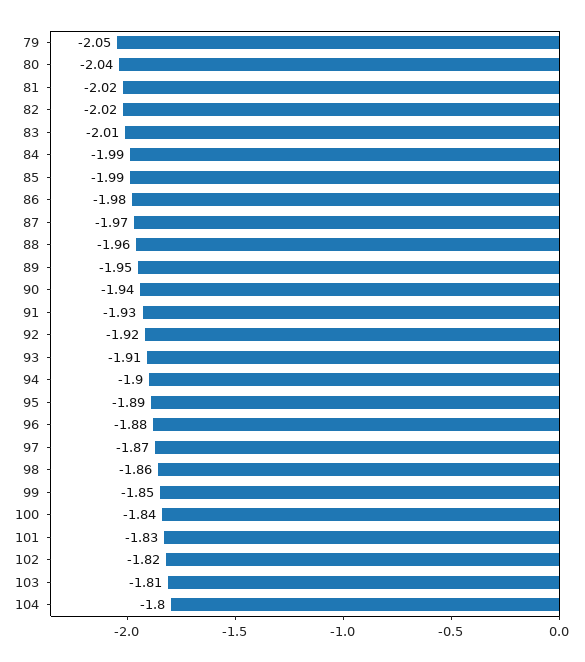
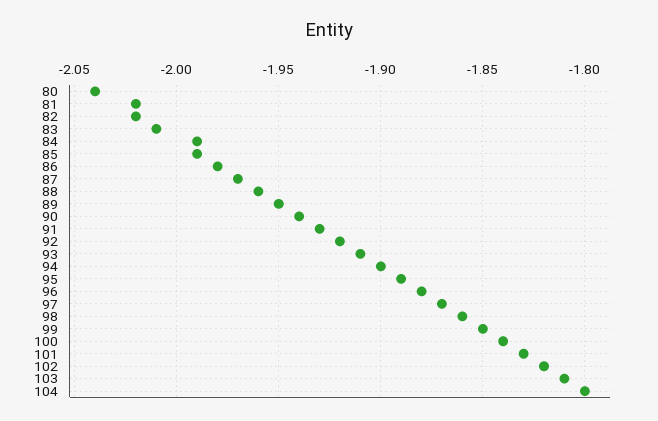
79: -2.05 -> none

